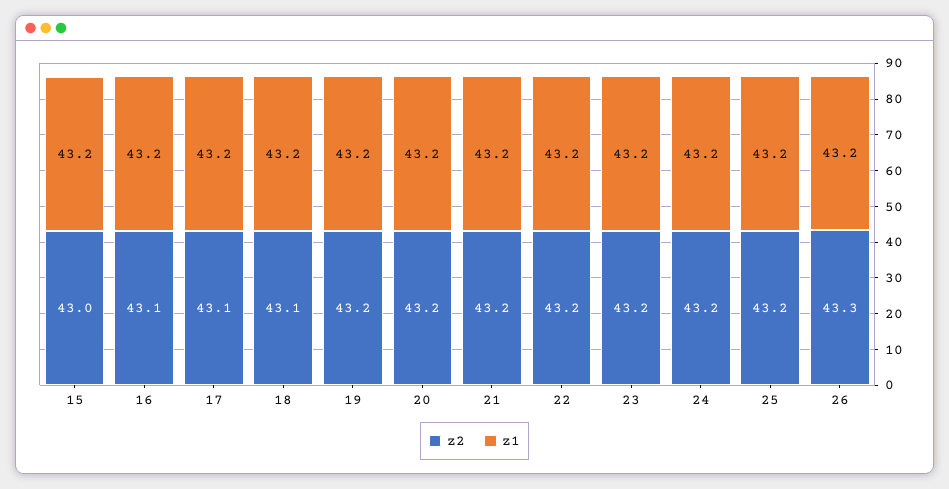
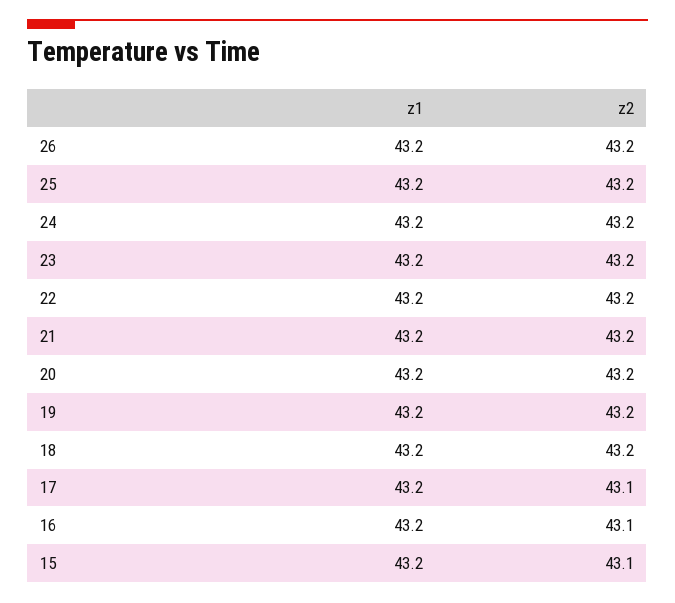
z2, 15: 43 -> 43.1
z2, 18: 43.1 -> 43.2
z2, 26: 43.3 -> 43.2

